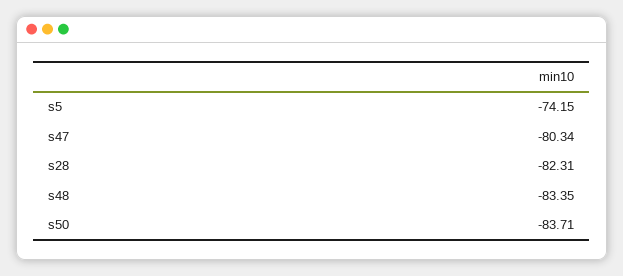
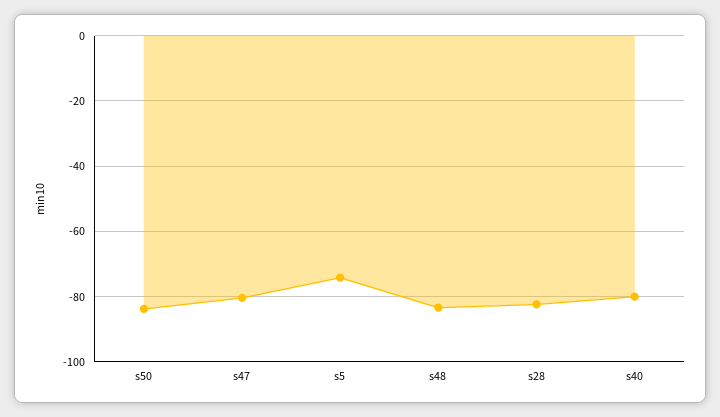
s40: none -> -80

